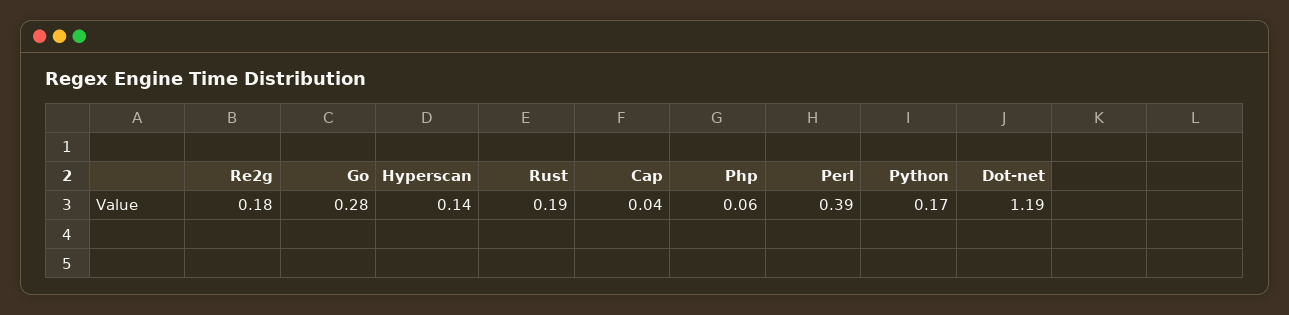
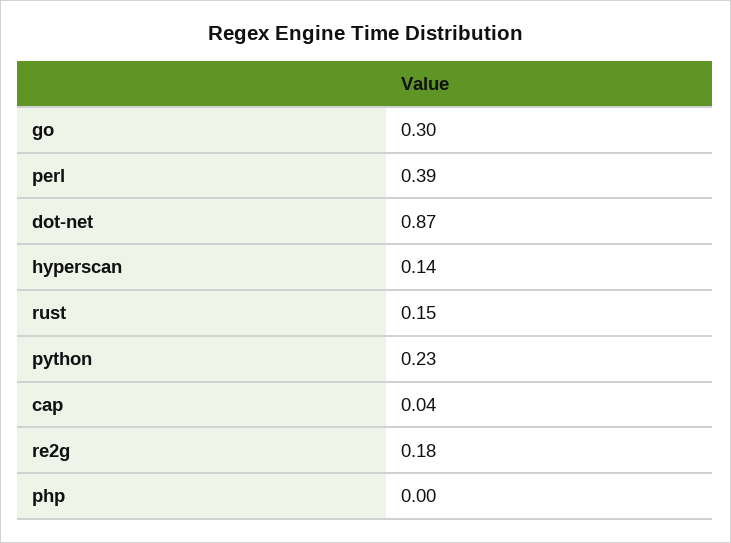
Go: 0.28 -> 0.3
Rust: 0.19 -> 0.15
Php: 0.06 -> 0
Python: 0.17 -> 0.23
Dot-net: 1.19 -> 0.87

